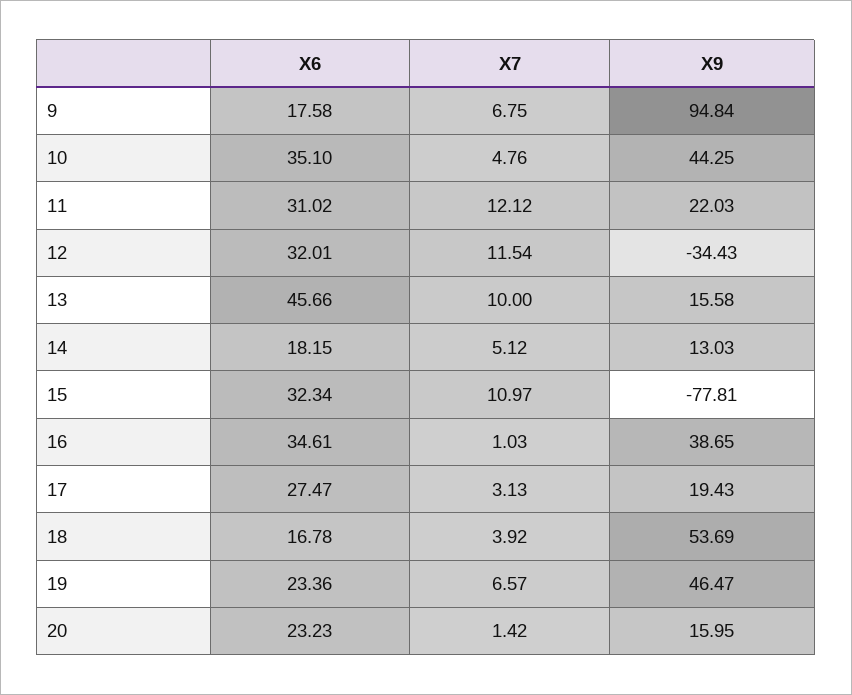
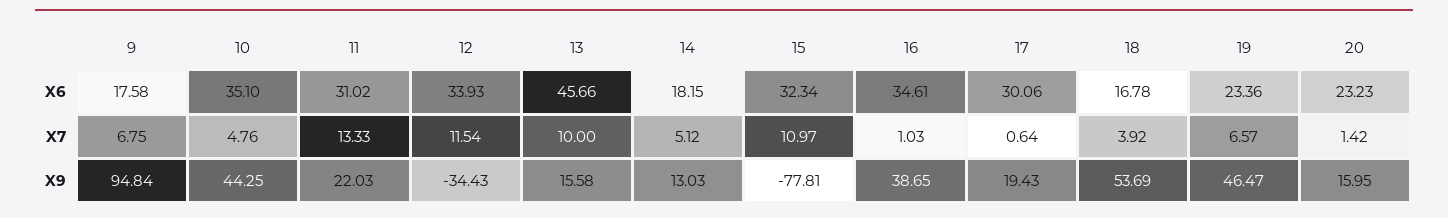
X7, 11: 12.12 -> 13.33
X6, 12: 32.01 -> 33.93
X6, 17: 27.47 -> 30.06
X7, 17: 3.13 -> 0.64

